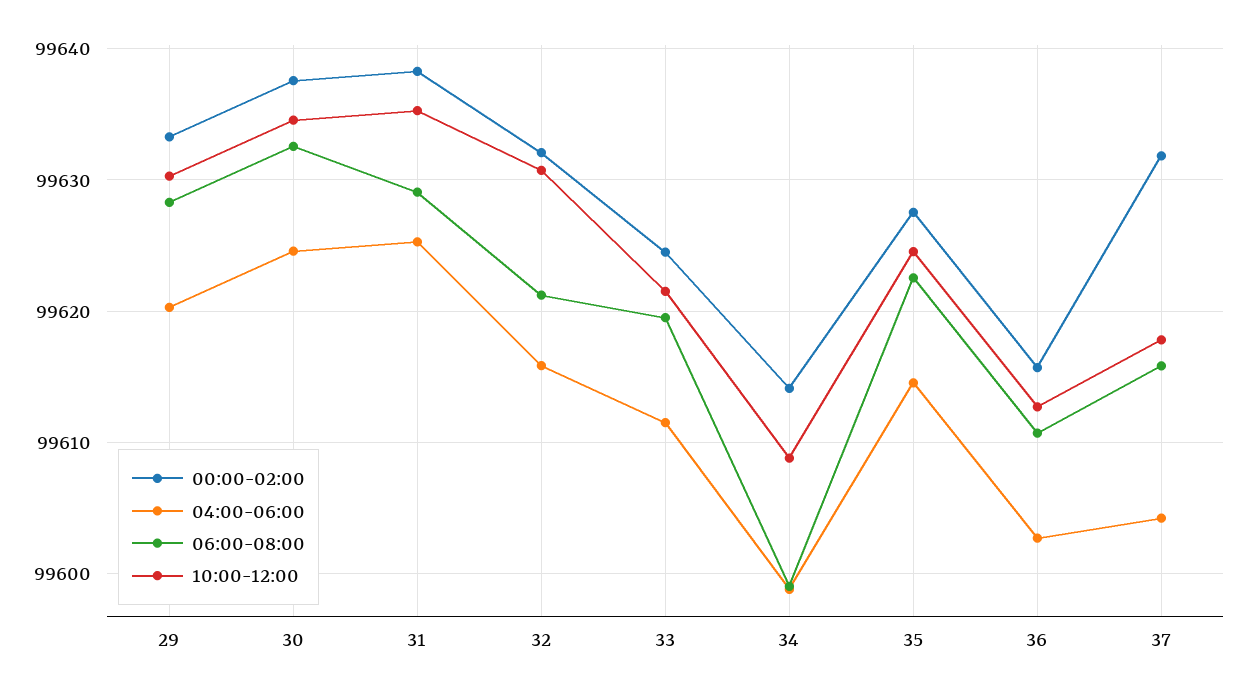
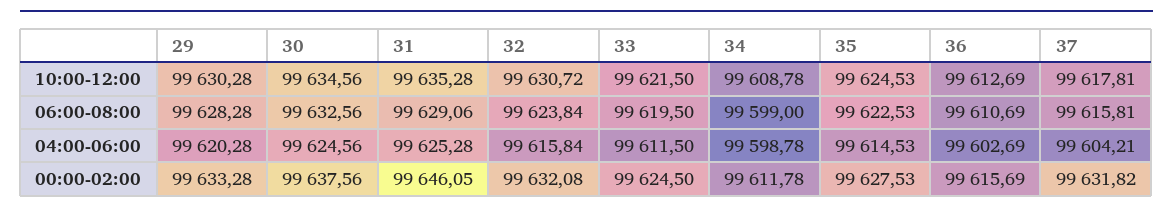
00:00-02:00, 31: 99638 -> 99646.05
06:00-08:00, 32: 99621 -> 99623.84
00:00-02:00, 34: 99614 -> 99611.78

